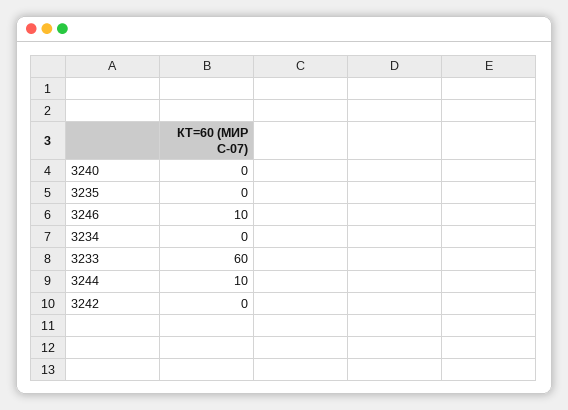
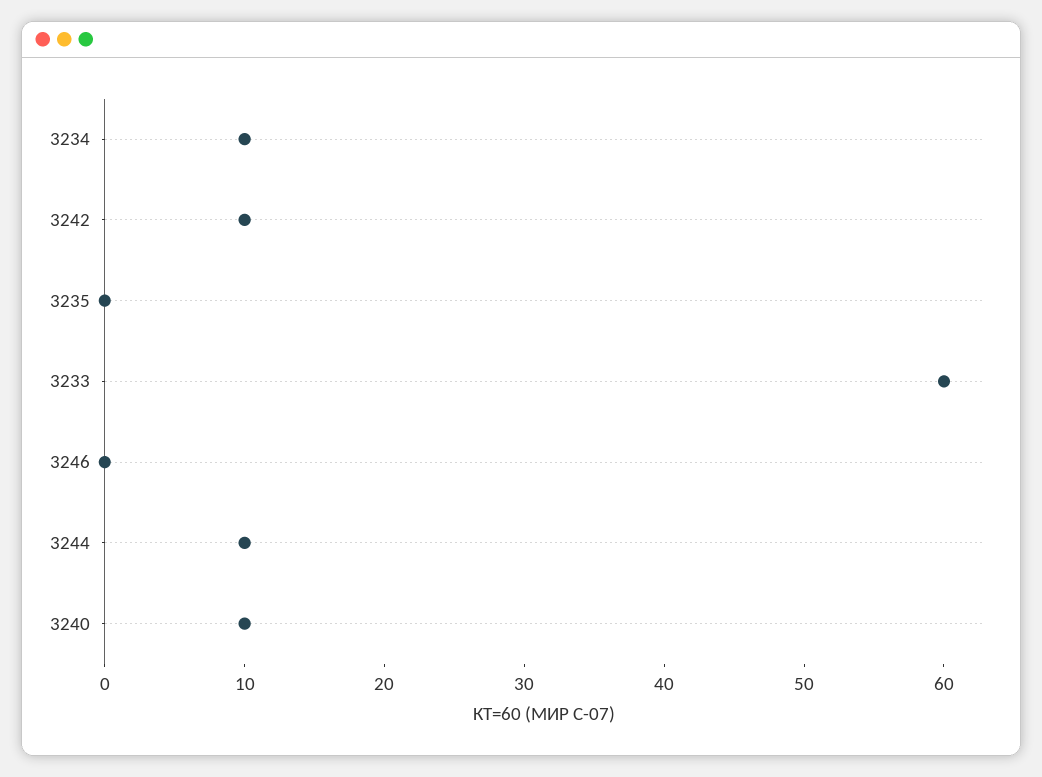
3240: 0 -> 10
3246: 10 -> 0
3234: 0 -> 10
3242: 0 -> 10

